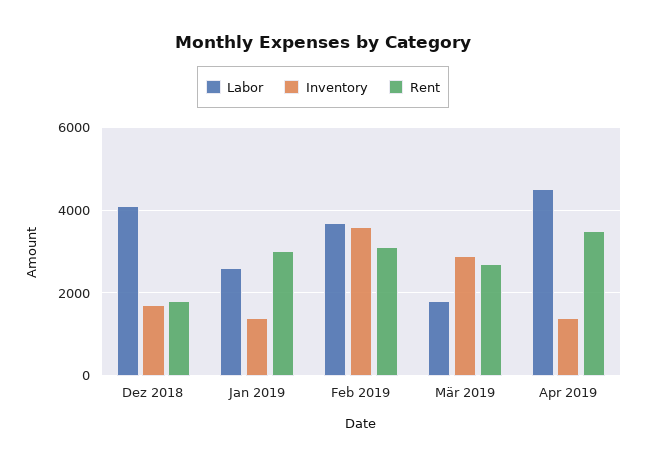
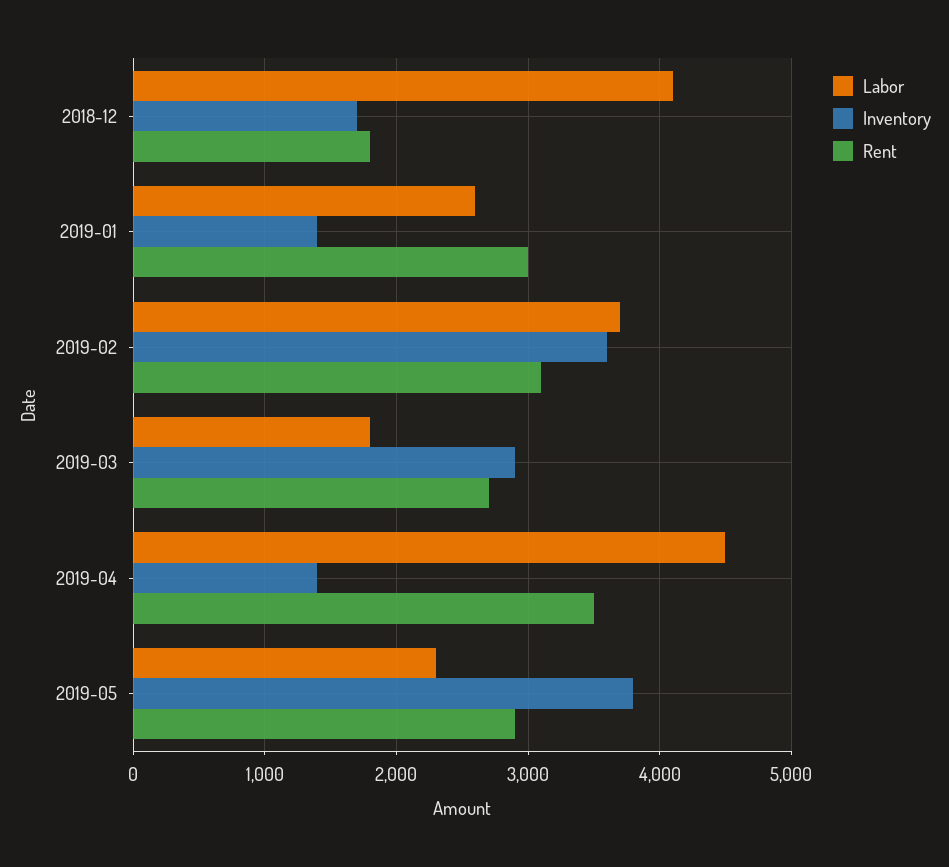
Labor, 2019-05: none -> 2300
Inventory, 2019-05: none -> 3800
Rent, 2019-05: none -> 2900

